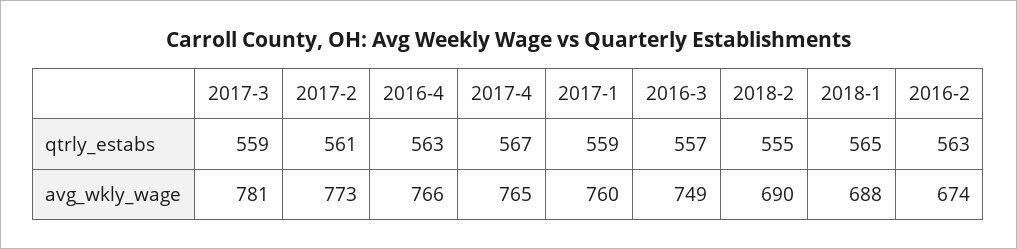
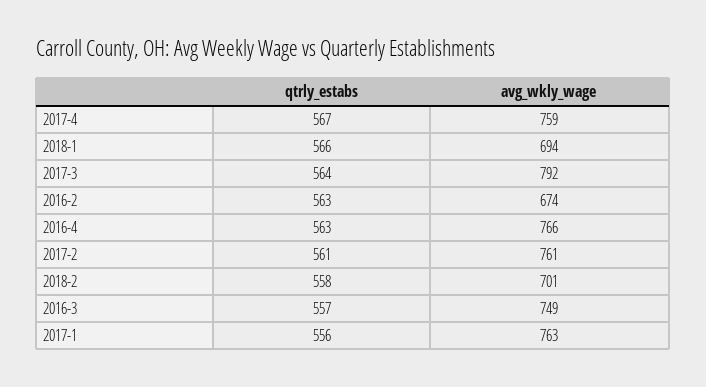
2017-3, qtrly_estabs: 559 -> 564
2017-1, qtrly_estabs: 559 -> 556
2018-2, qtrly_estabs: 555 -> 558
2018-1, qtrly_estabs: 565 -> 566
2017-3, avg_wkly_wage: 781 -> 792
2017-2, avg_wkly_wage: 773 -> 761
2017-4, avg_wkly_wage: 765 -> 759
2017-1, avg_wkly_wage: 760 -> 763
2018-2, avg_wkly_wage: 690 -> 701
2018-1, avg_wkly_wage: 688 -> 694

